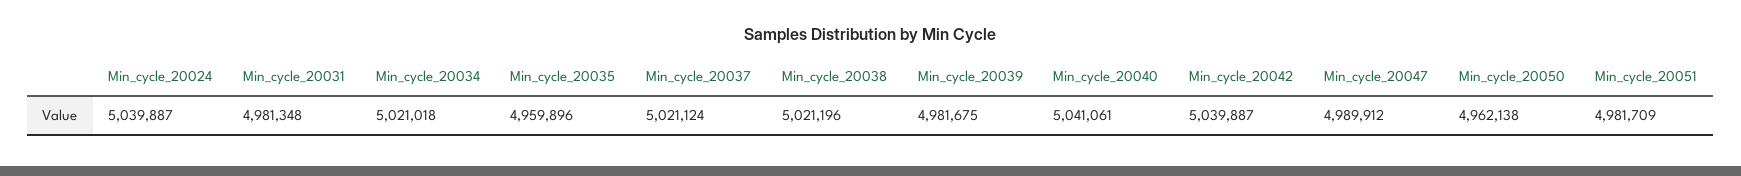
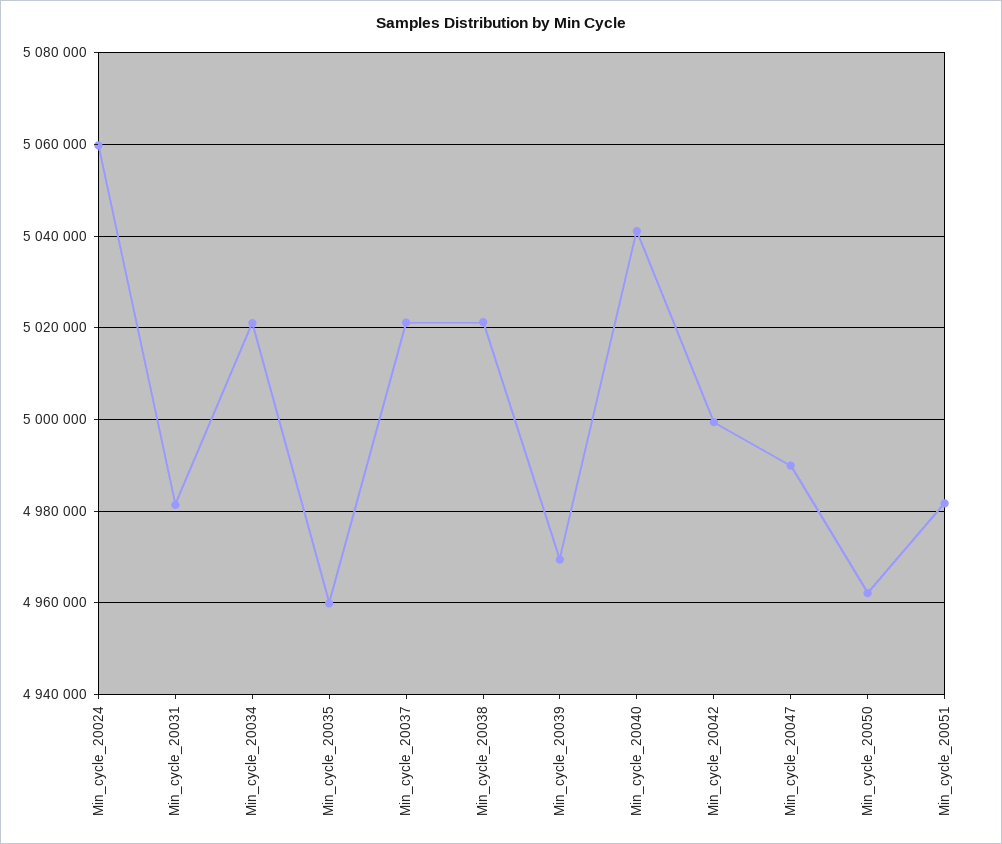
Min_cycle_20024: 5039887 -> 5060000
Min_cycle_20039: 4981675 -> 4970000
Min_cycle_20042: 5039887 -> 5000000

